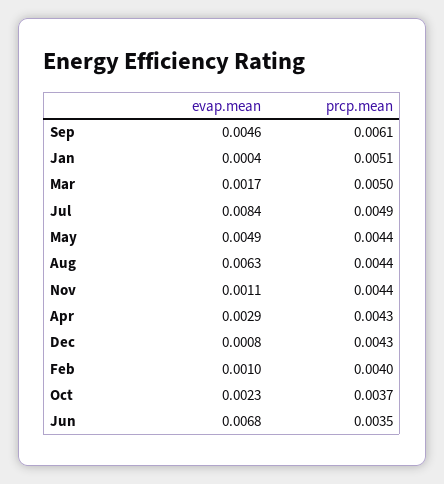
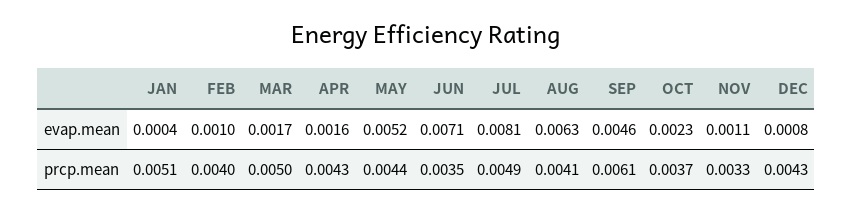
evap.mean, Jul: 0.0084 -> 0.0081
evap.mean, May: 0.0049 -> 0.0052
prcp.mean, Aug: 0.0044 -> 0.0041
prcp.mean, Nov: 0.0044 -> 0.0033
evap.mean, Apr: 0.0029 -> 0.0016
evap.mean, Jun: 0.0068 -> 0.0071

